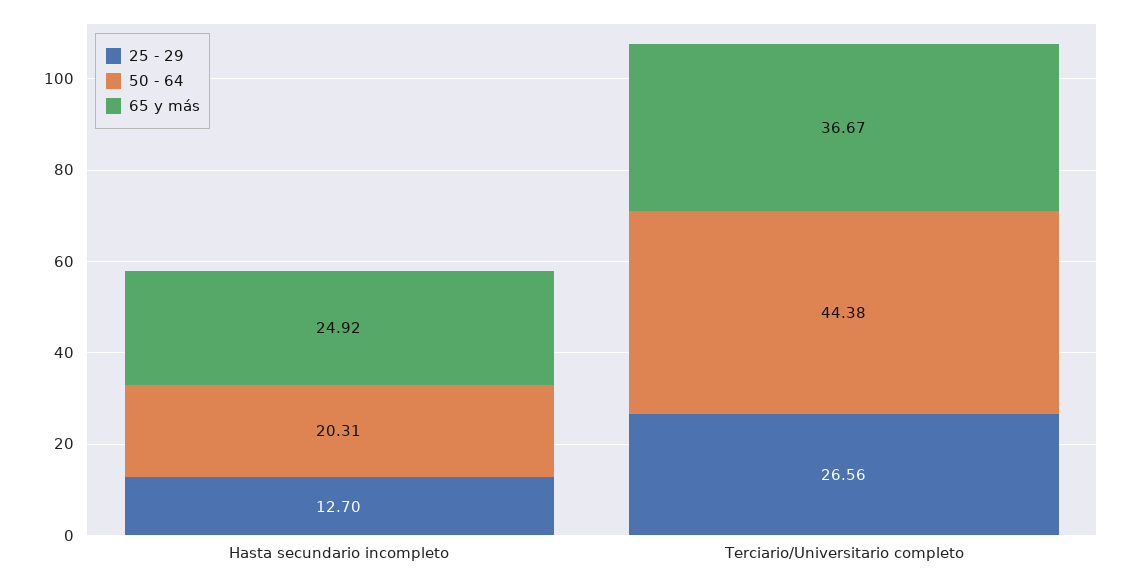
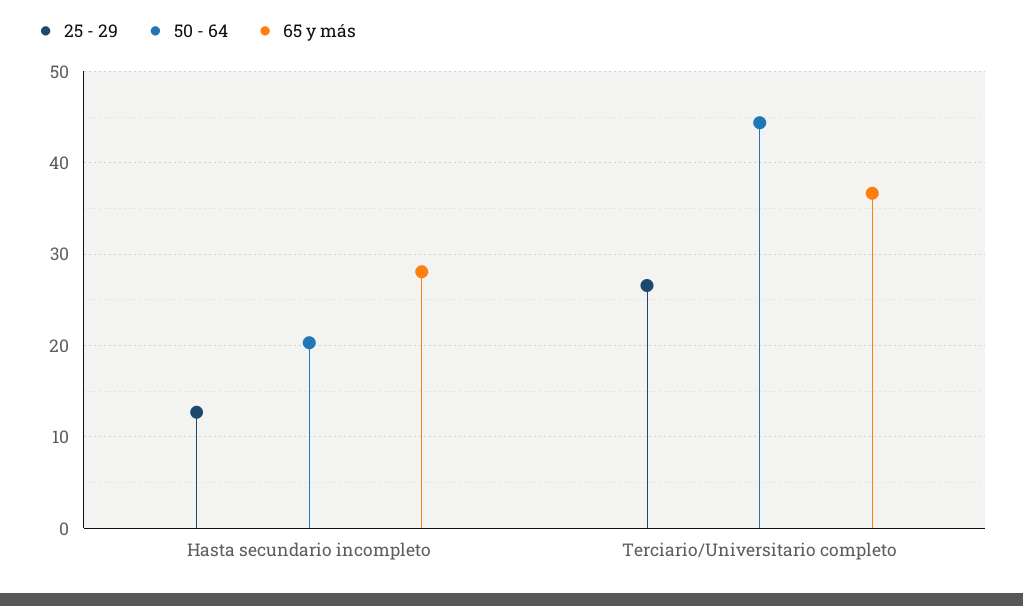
65 y más, Hasta secundario incompleto: 24.92 -> 28

